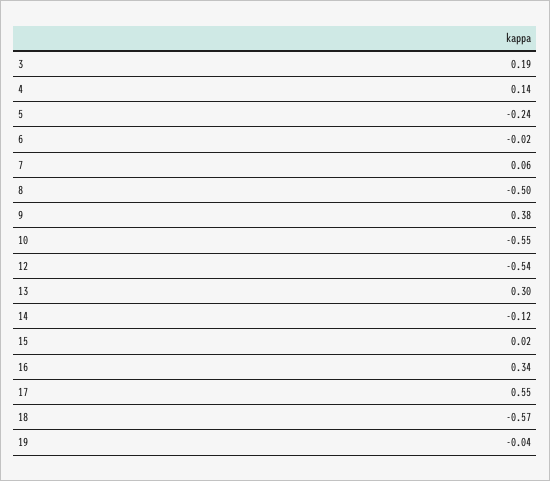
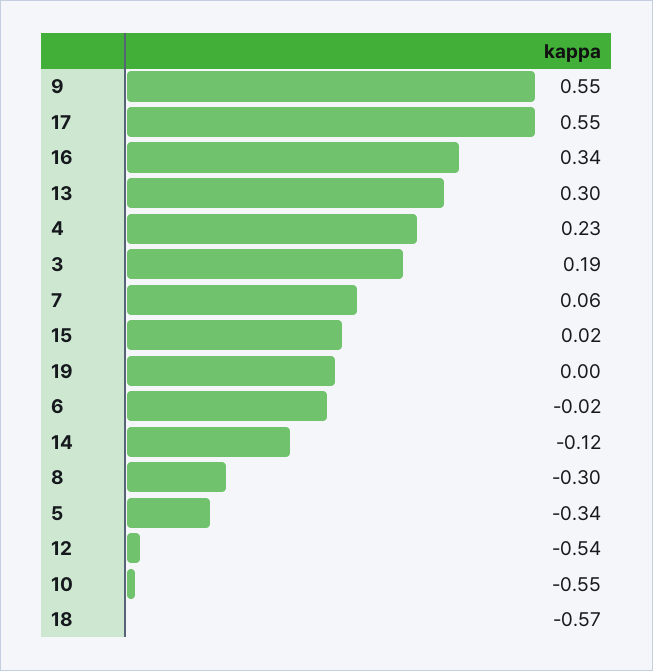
4: 0.14 -> 0.23
5: -0.24 -> -0.34
8: -0.5 -> -0.3
9: 0.38 -> 0.55
19: -0.04 -> 0

